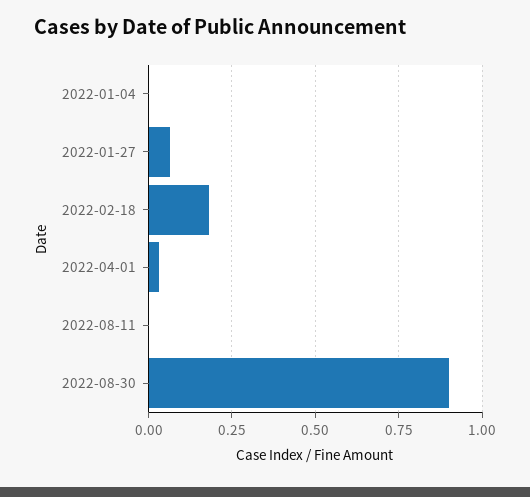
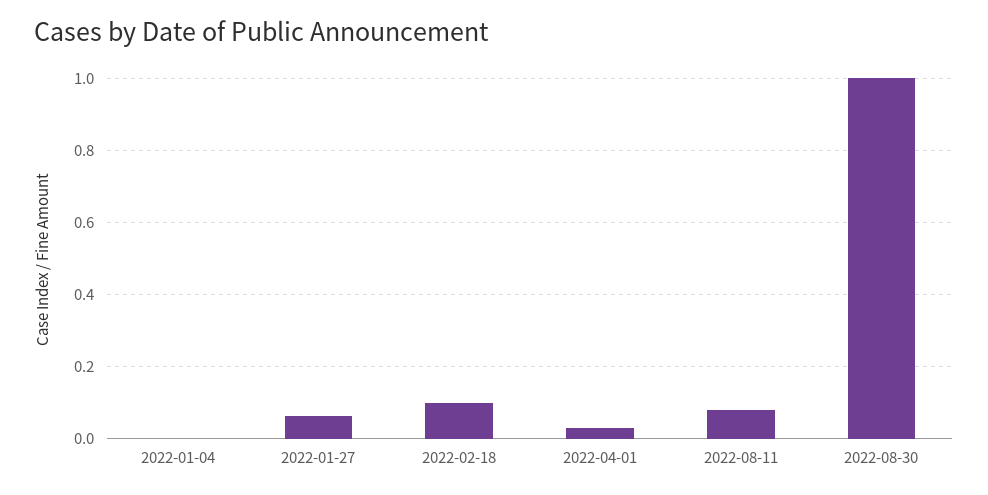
2022-02-18: 0.175 -> 0.1
2022-08-11: 0 -> 0.08
2022-08-30: 0.9 -> 1

